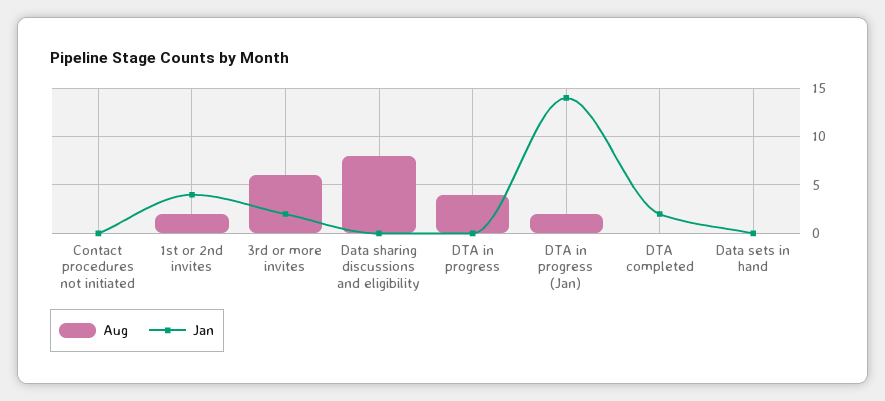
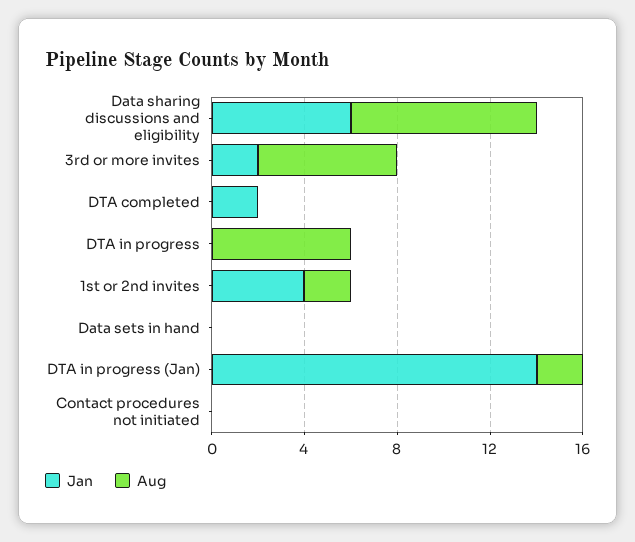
Jan, Data sharing discussions and eligibility: 0 -> 6
Aug, DTA in progress: 4 -> 6

